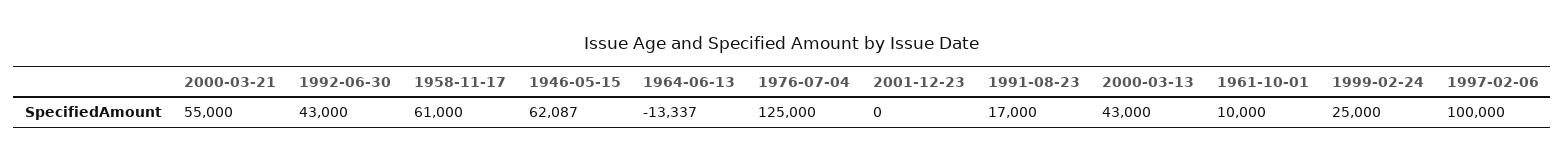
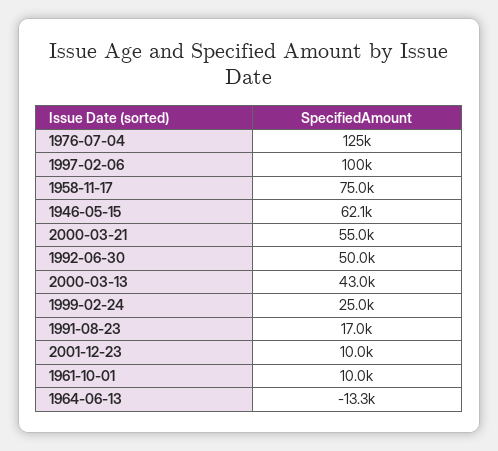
1992-06-30: 43000 -> 50000
1958-11-17: 61000 -> 75000
2001-12-23: 0 -> 10000

